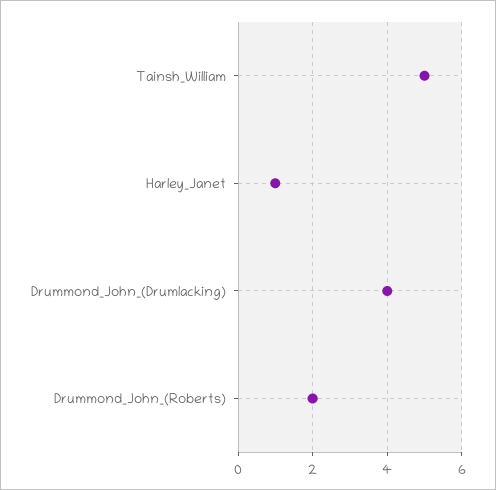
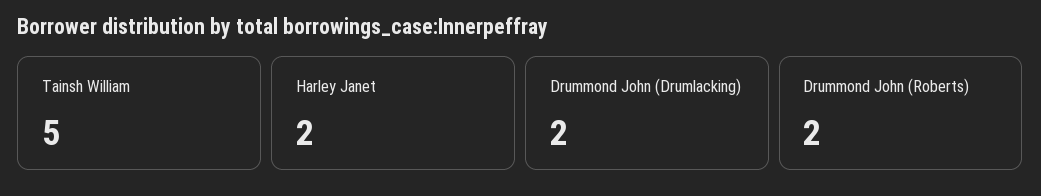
Harley_Janet: 1 -> 2
Drummond_John_(Drumlacking): 4 -> 2

